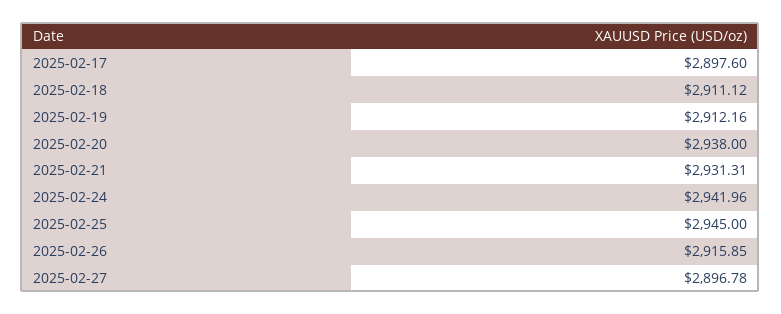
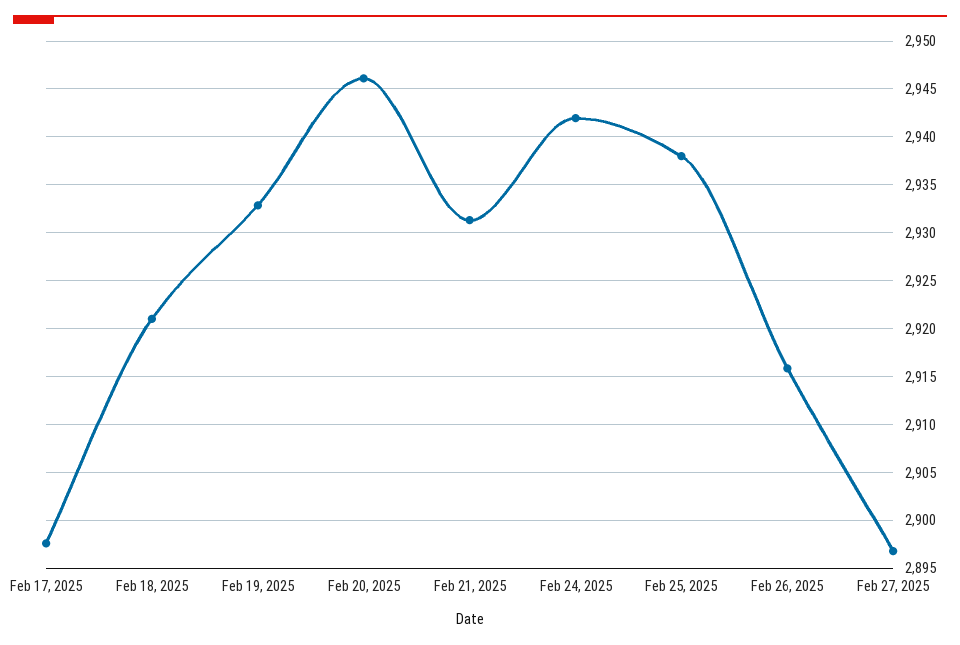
2025-02-18: 2911.12 -> 2921
2025-02-19: 2912.16 -> 2933
2025-02-20: 2938 -> 2946
2025-02-25: 2945 -> 2938

